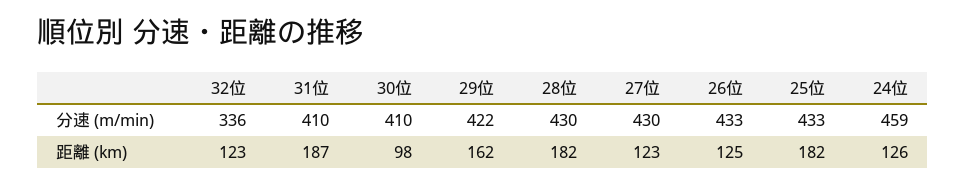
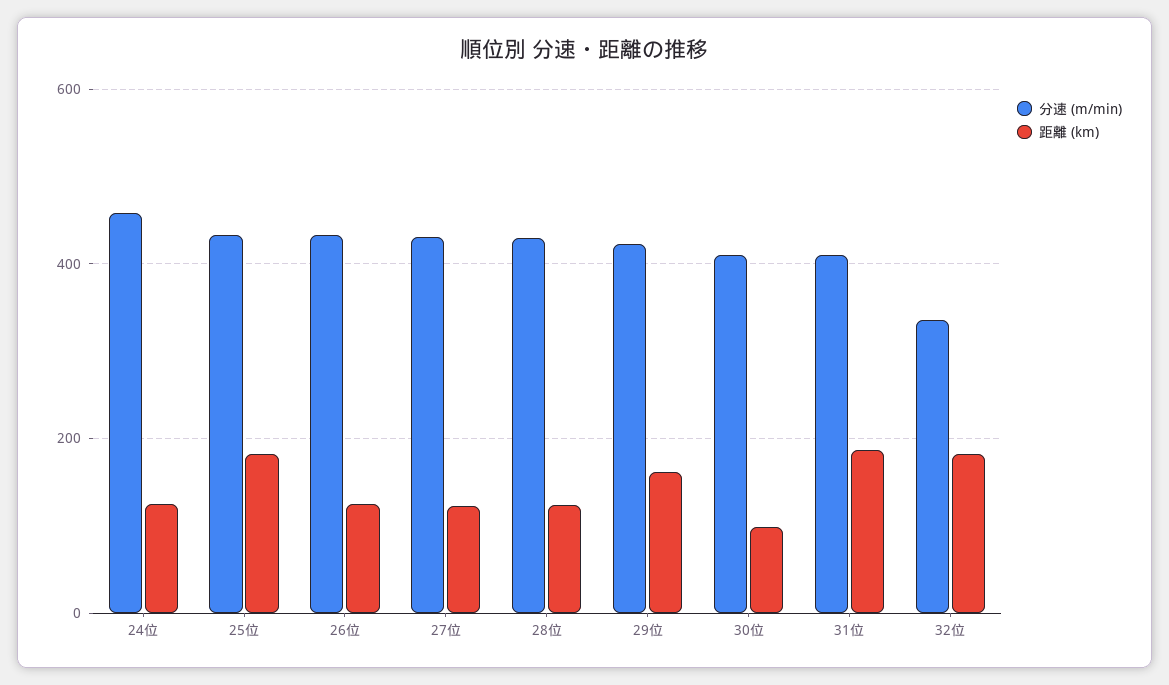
距離 (km), 32位: 123 -> 180
距離 (km), 28位: 182 -> 120

